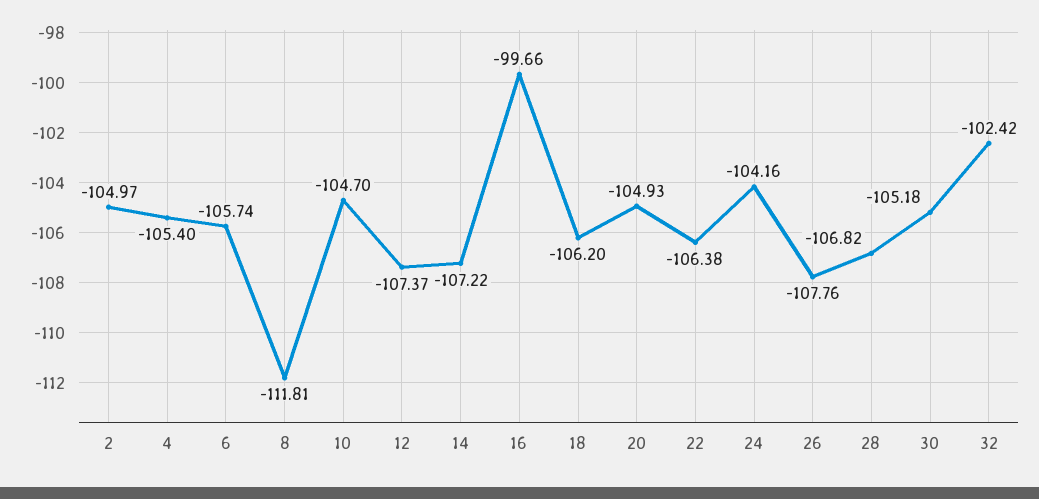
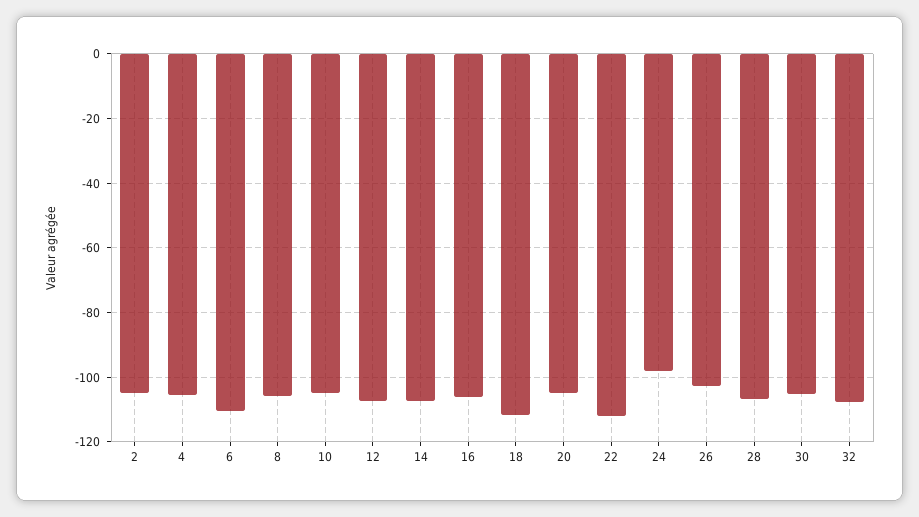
6: -105.74 -> -110
8: -111.81 -> -106
16: -99.66 -> -106
18: -106.2 -> -112
22: -106.38 -> -112
24: -104.16 -> -98
26: -107.76 -> -102
32: -102.42 -> -108

